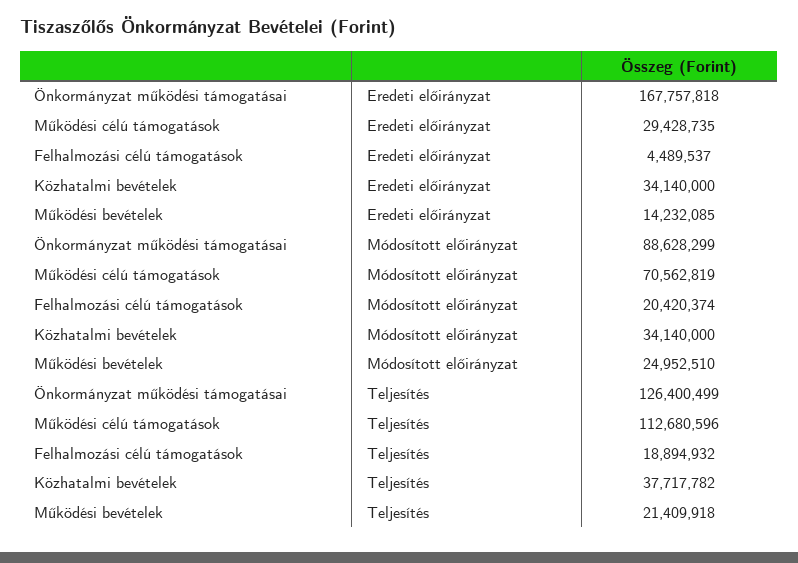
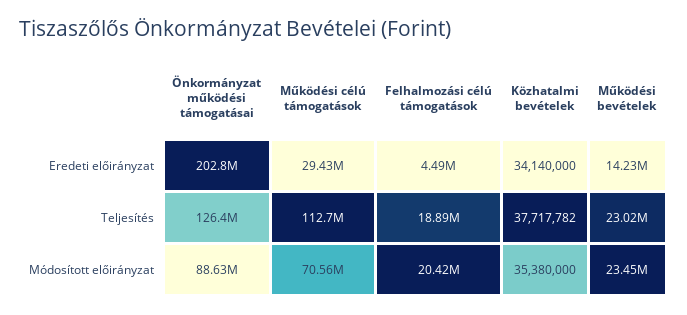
Önkormányzat működési támogatásai, Eredeti előirányzat: 167757818 -> 202800000
Közhatalmi bevételek, Módosított előirányzat: 34140000 -> 35380000
Működési bevételek, Módosított előirányzat: 24952510 -> 23450000
Működési bevételek, Teljesítés: 21409918 -> 23020000

